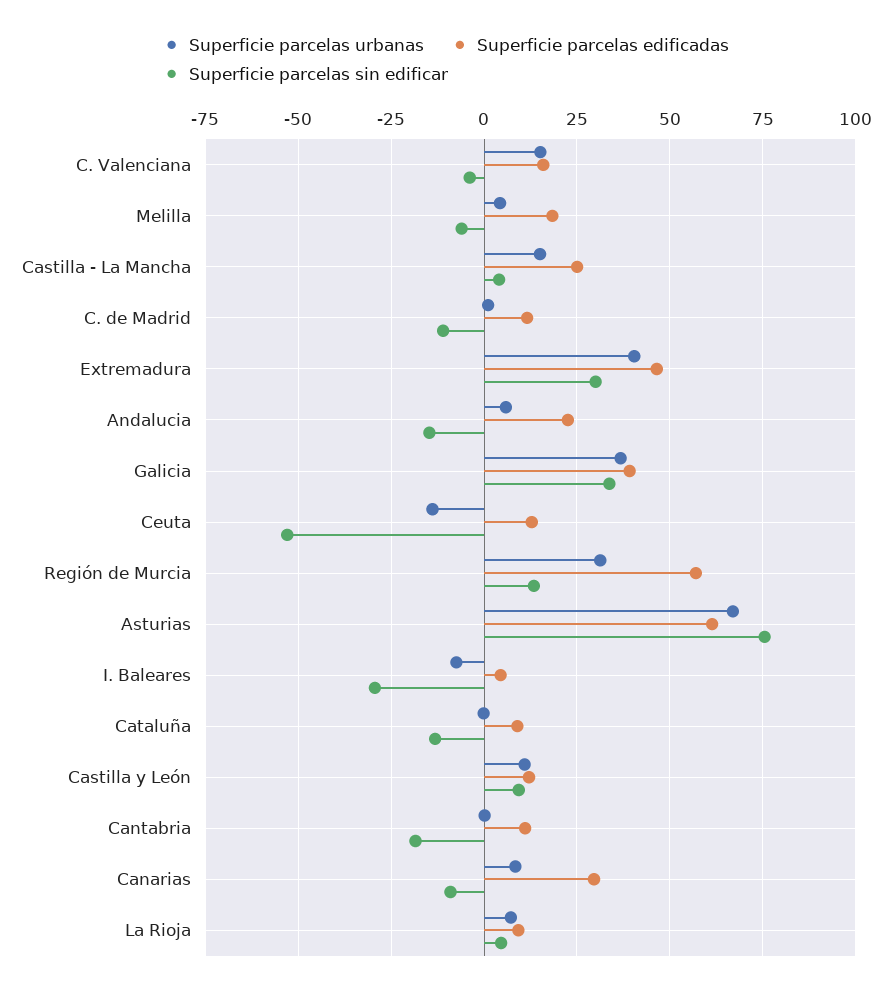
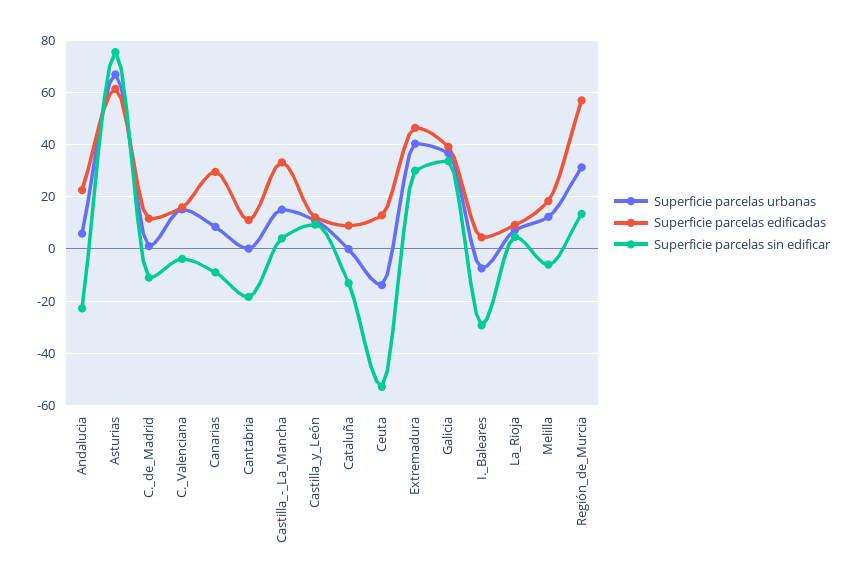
Superficie parcelas urbanas, Melilla: 5 -> 12.5
Superficie parcelas edificadas, Castilla - La Mancha: 25 -> 32.5
Superficie parcelas sin edificar, Andalucia: -15 -> -22.5

